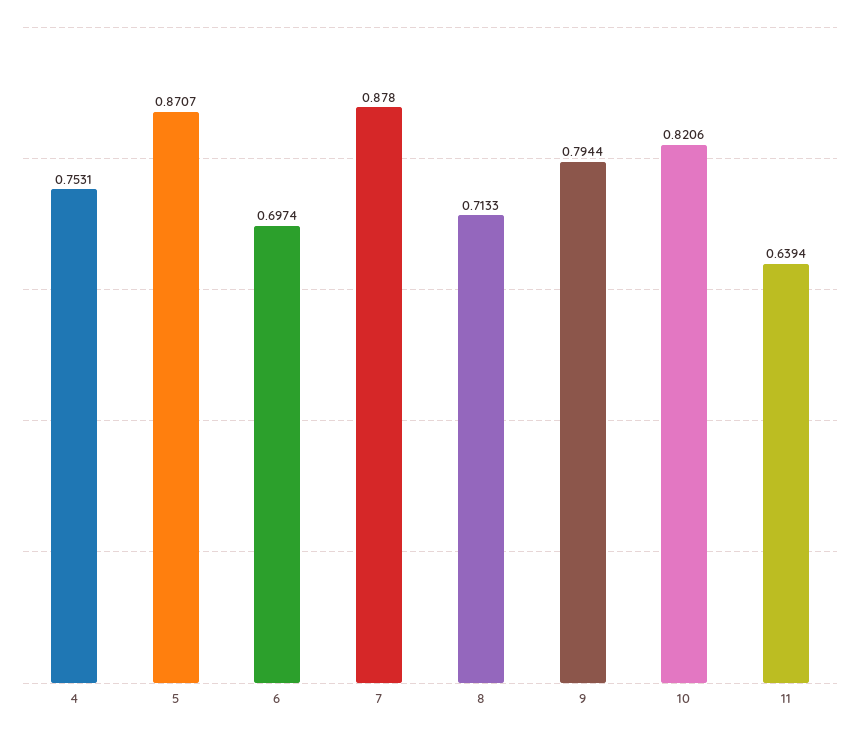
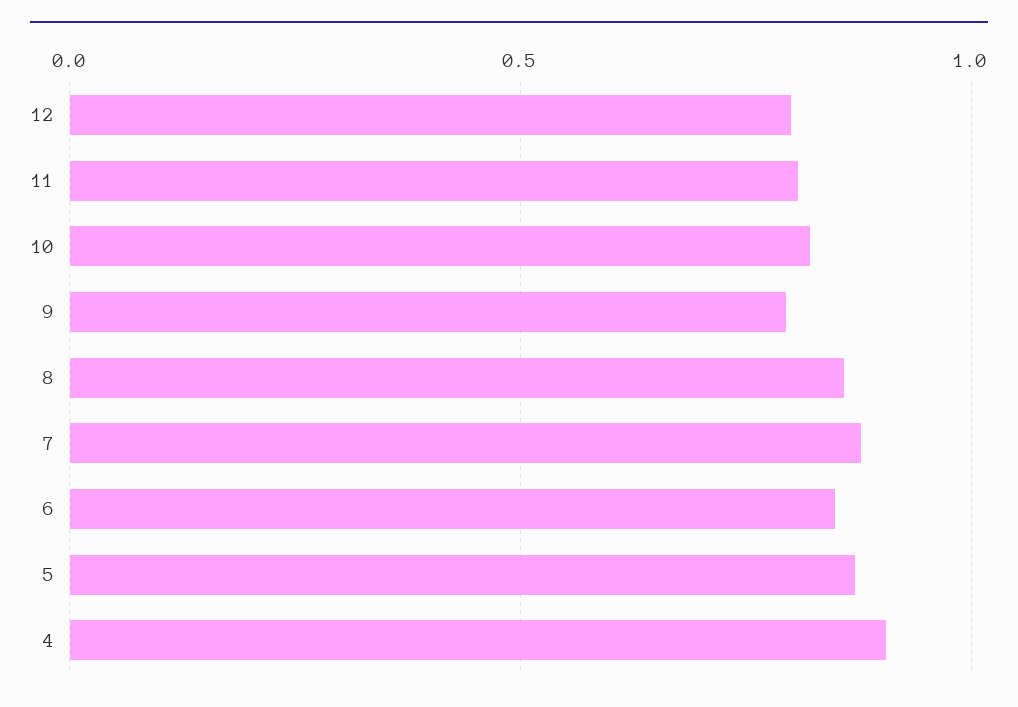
4: 0.7531 -> 0.9
6: 0.6974 -> 0.85
8: 0.7133 -> 0.85
11: 0.6394 -> 0.8
12: none -> 0.8

